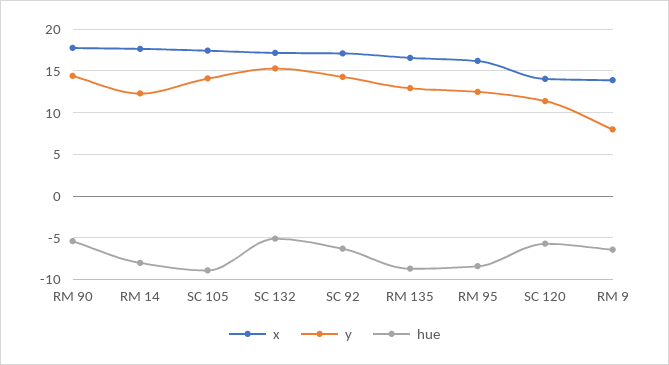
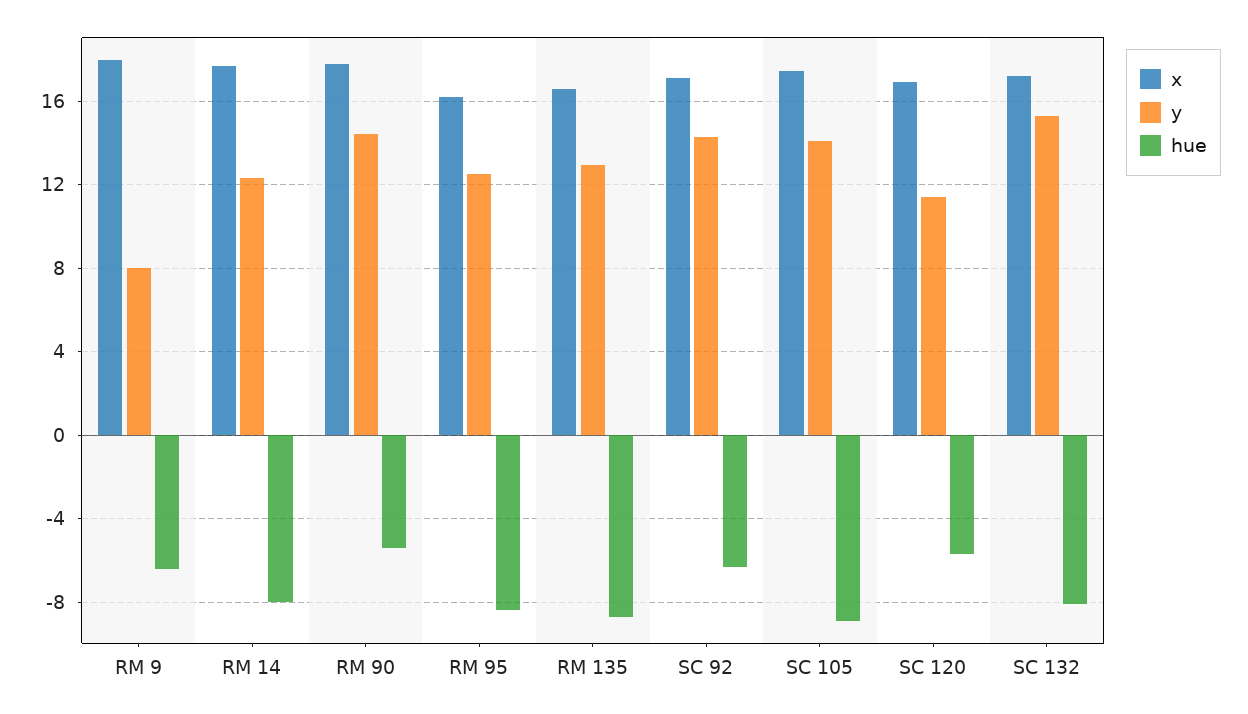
hue, SC 132: -5 -> -8
x, SC 120: 14 -> 17
x, RM 9: 14 -> 18

